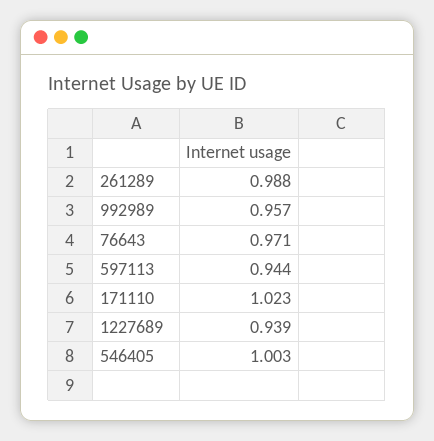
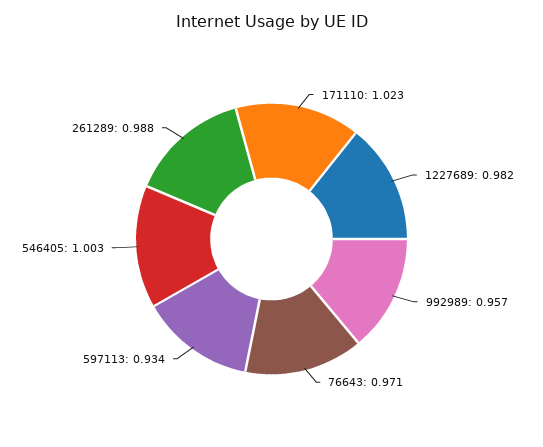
597113: 0.944 -> 0.934
1227689: 0.939 -> 0.982

